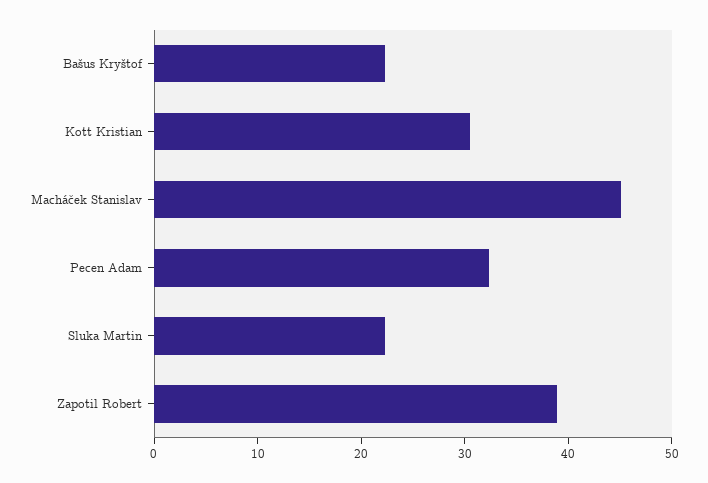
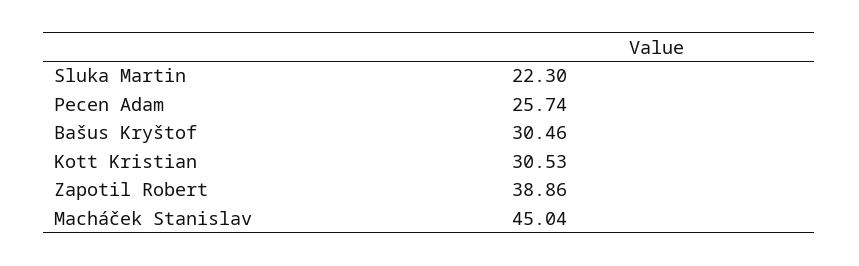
Bašus Kryštof: 22 -> 30.46
Pecen Adam: 32 -> 25.74

